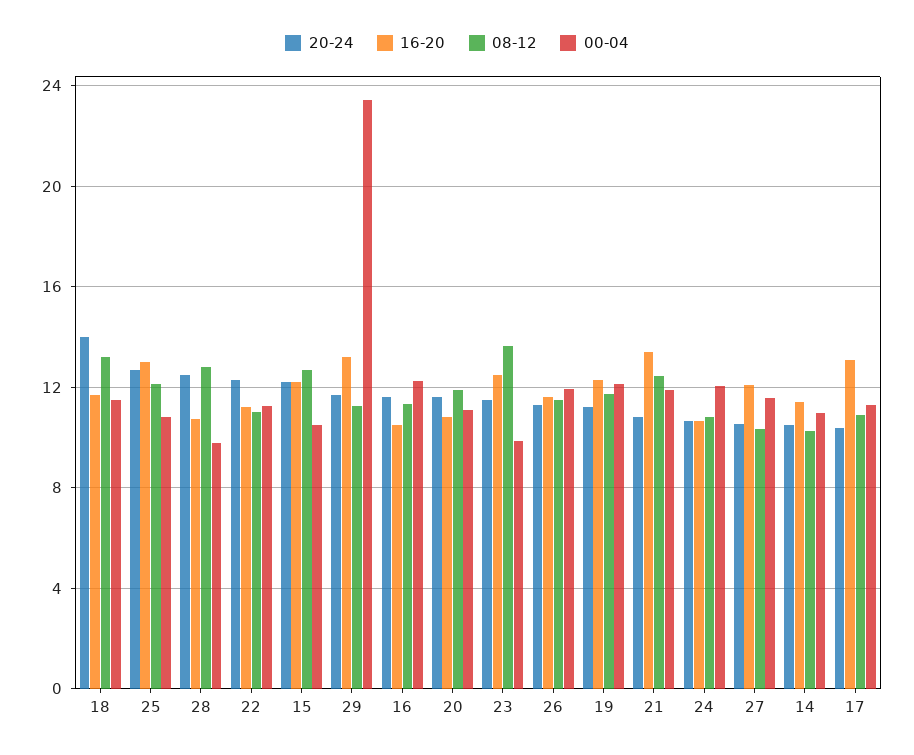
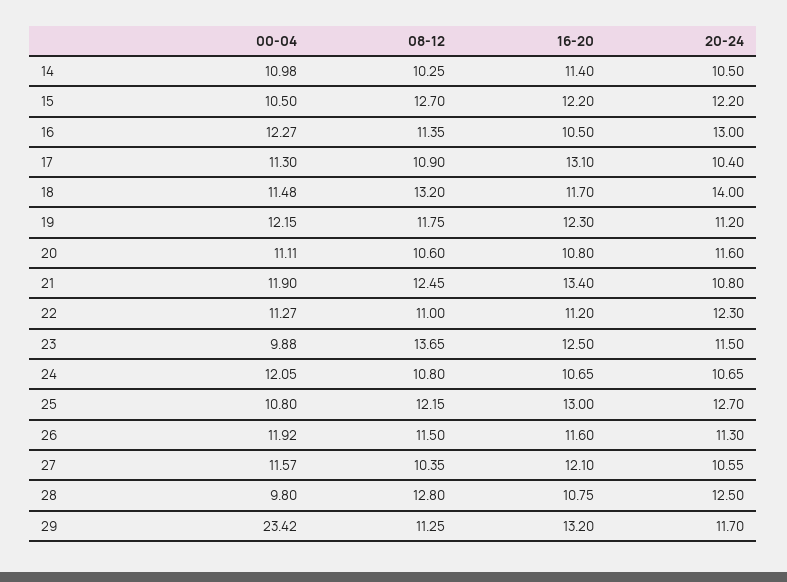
20-24, 16: 11.5 -> 13
08-12, 20: 12 -> 10.6

